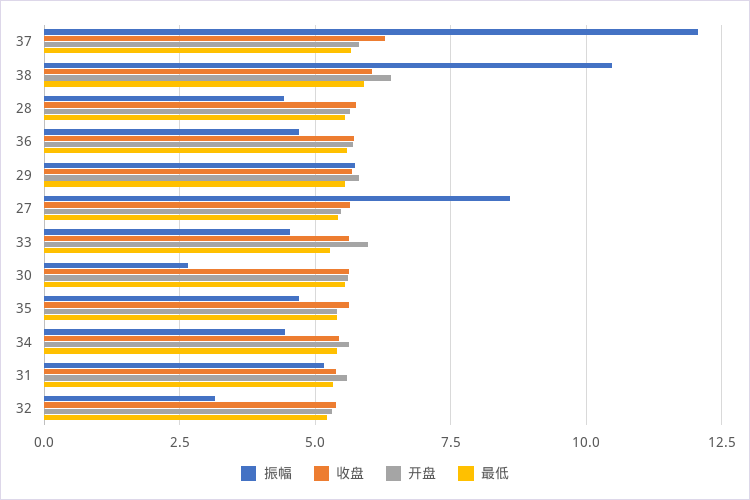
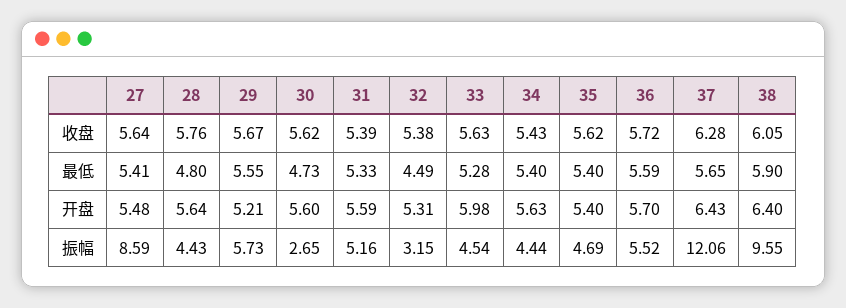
开盘, 37: 5.75 -> 6.43
振幅, 38: 10.5 -> 9.55
最低, 28: 5.5 -> 4.8
振幅, 36: 4.75 -> 5.52
开盘, 29: 5.75 -> 5.21
最低, 30: 5.5 -> 4.73
最低, 32: 5.25 -> 4.49

